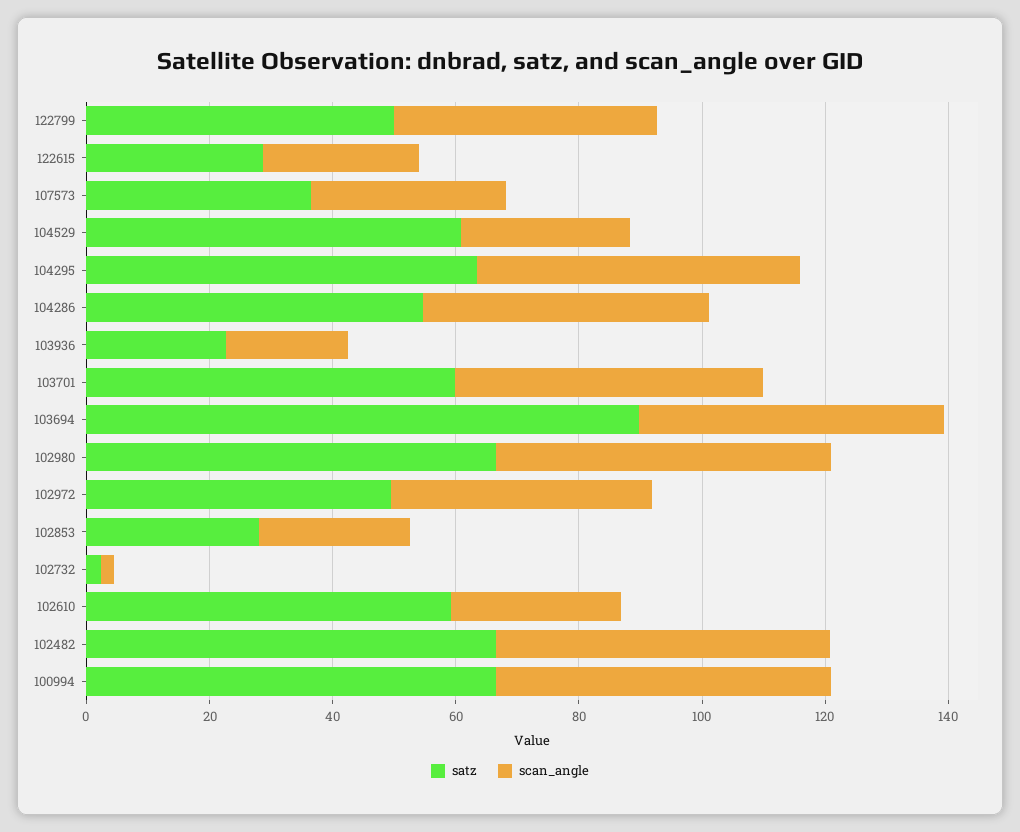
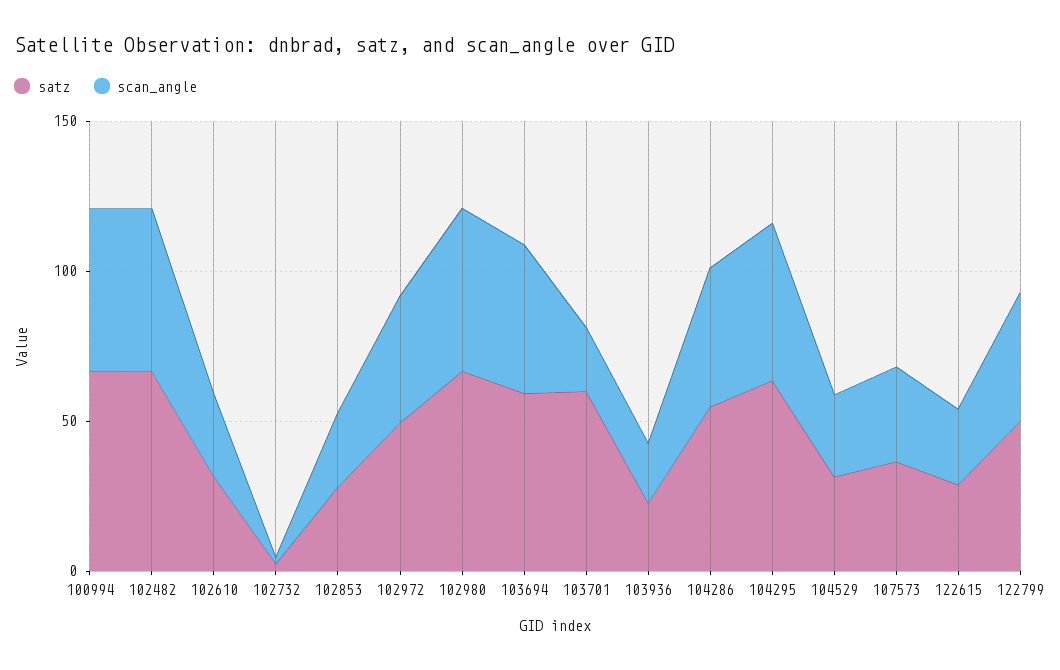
satz, 104529: 60 -> 30
scan_angle, 103701: 50 -> 20
satz, 103694: 90 -> 60
satz, 102610: 60 -> 30

